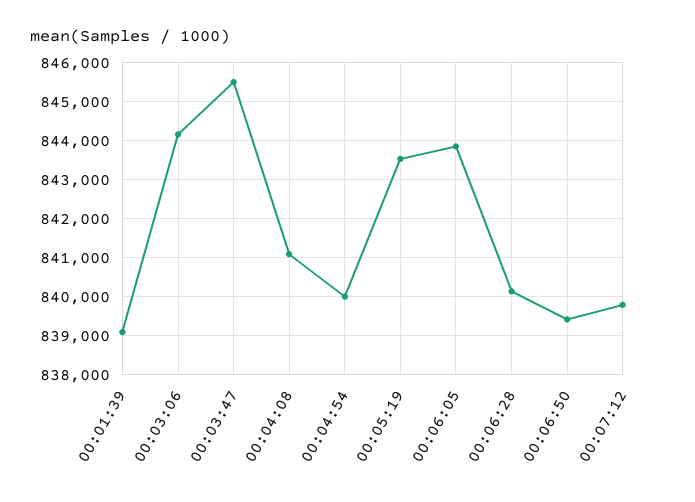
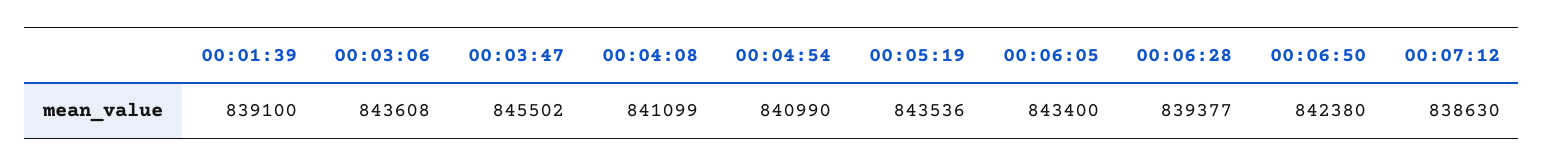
00:03:06: 844200 -> 843608
00:04:54: 840000 -> 840990
00:06:05: 843800 -> 843400
00:06:28: 840200 -> 839377
00:06:50: 839400 -> 842380
00:07:12: 839800 -> 838630

